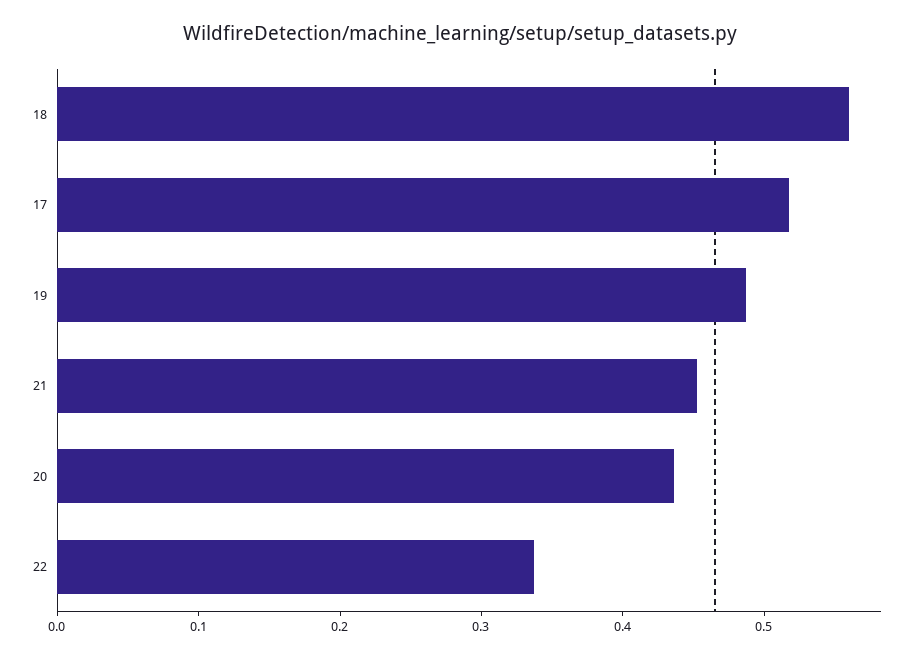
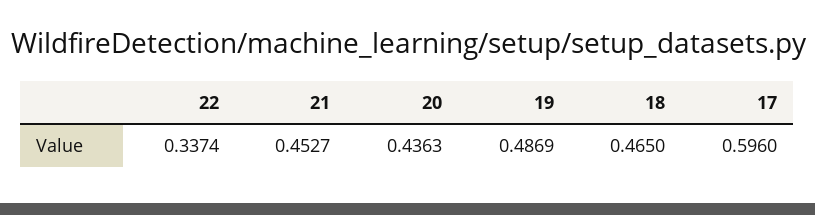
18: 0.56 -> 0.465
17: 0.52 -> 0.596

